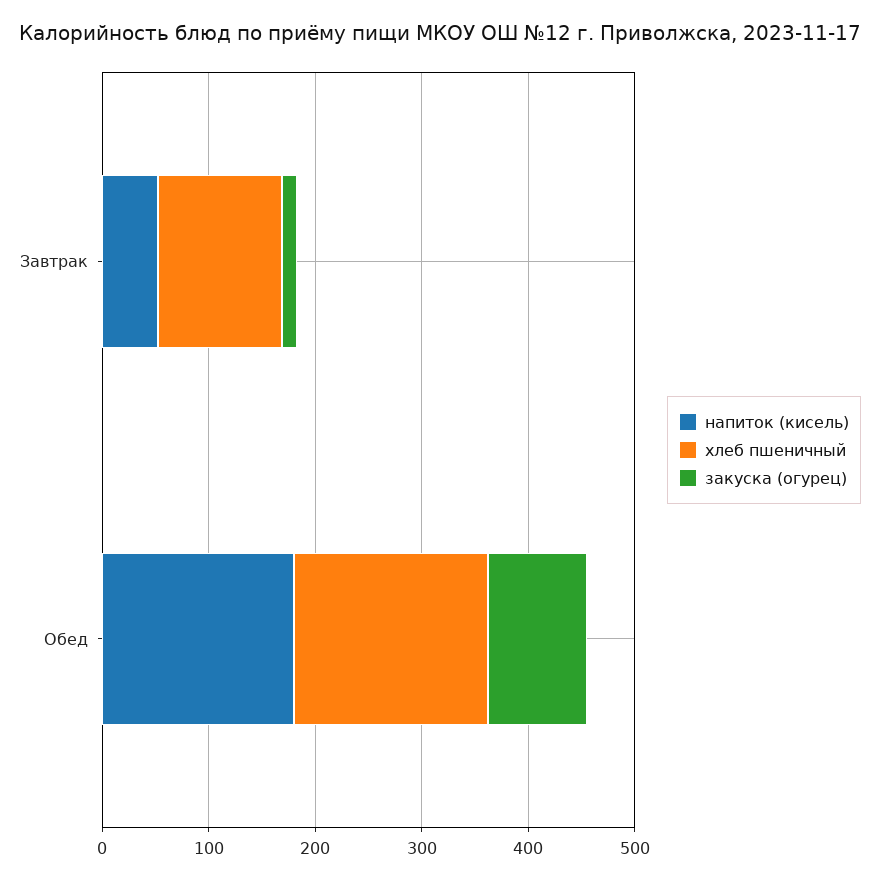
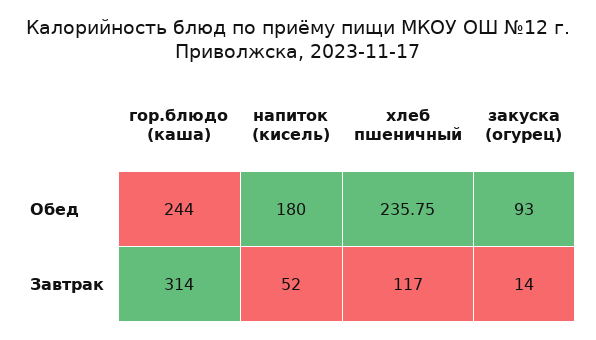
хлеб пшеничный, Обед: 180 -> 235.75
гор.блюдо (каша), Обед: none -> 244
гор.блюдо (каша), Завтрак: none -> 314

